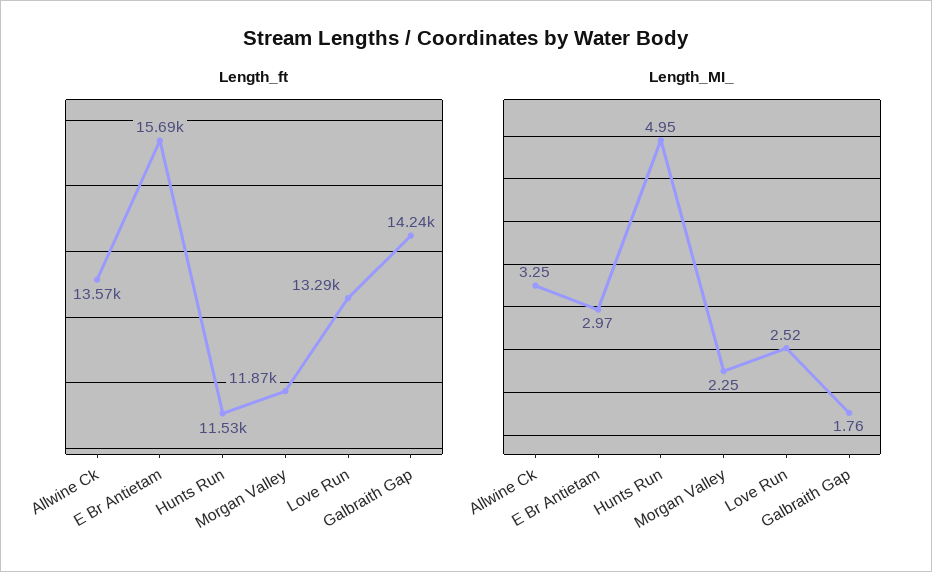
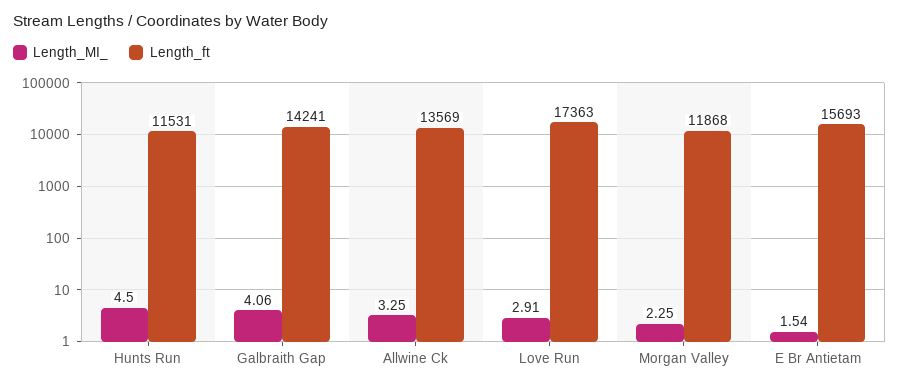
Length_ft, Love Run: 13290 -> 17363
Length_MI_, E Br Antietam: 2.97 -> 1.54
Length_MI_, Hunts Run: 4.95 -> 4.5
Length_MI_, Love Run: 2.52 -> 2.91
Length_MI_, Galbraith Gap: 1.76 -> 4.06

